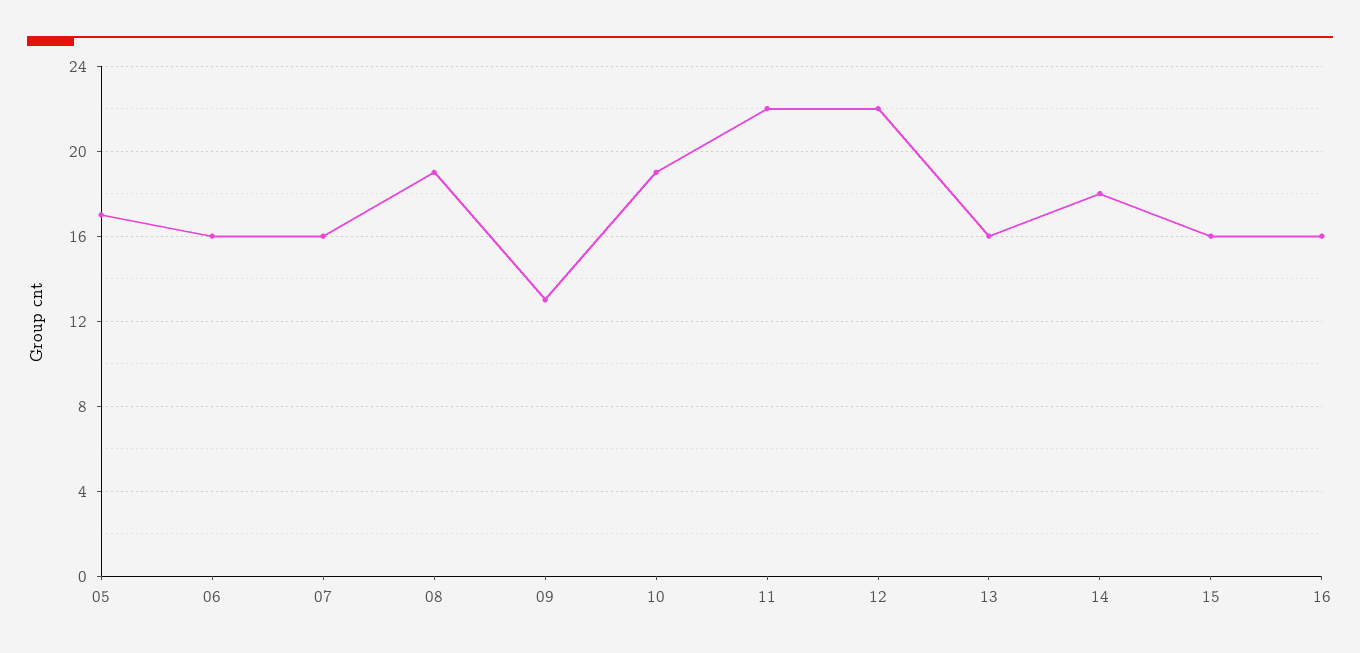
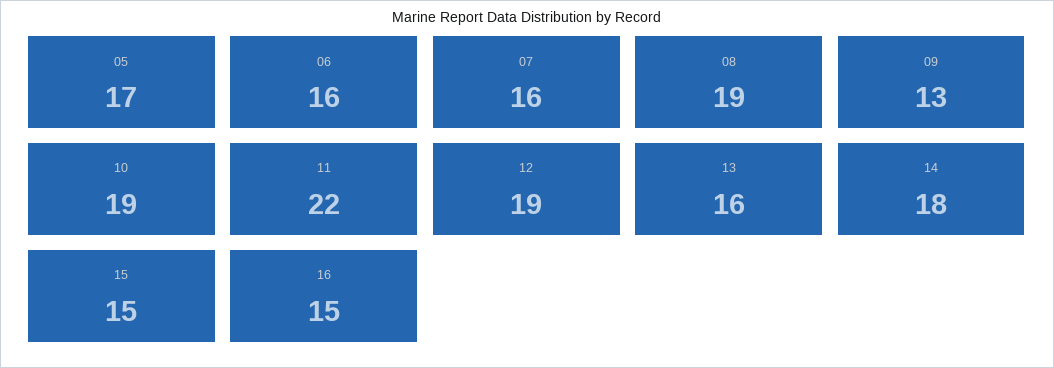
12: 22 -> 19
15: 16 -> 15
16: 16 -> 15

